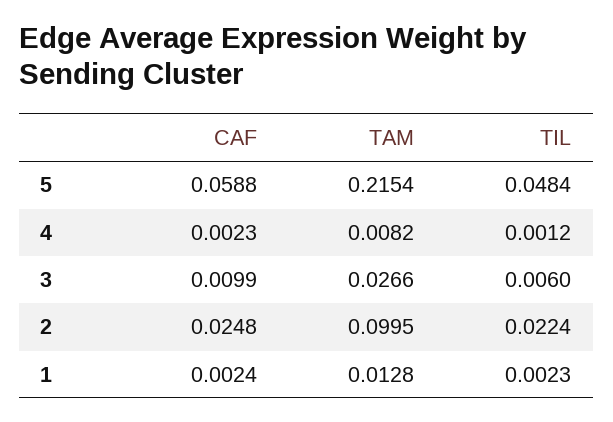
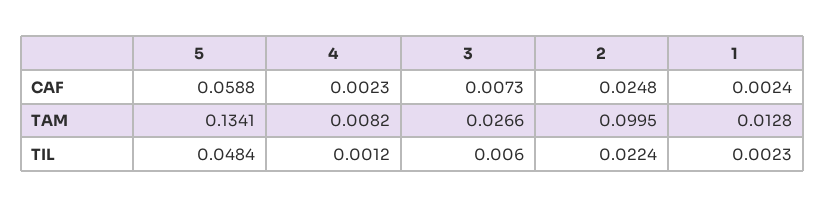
TAM, 5: 0.2154 -> 0.1341
CAF, 3: 0.0099 -> 0.0073

